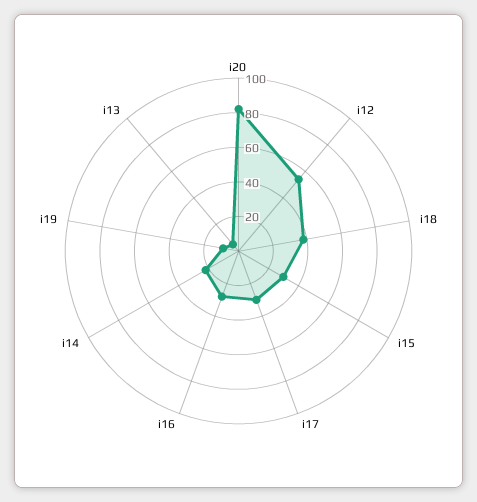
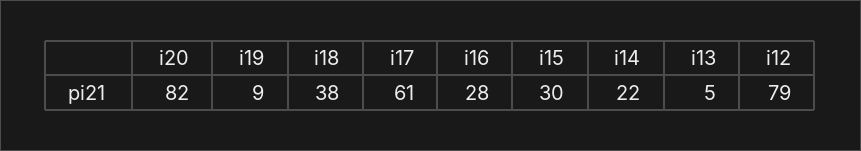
i12: 55 -> 79
i17: 30 -> 61

